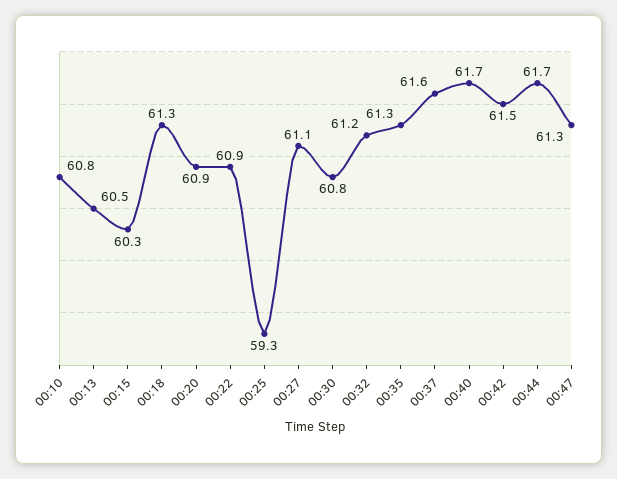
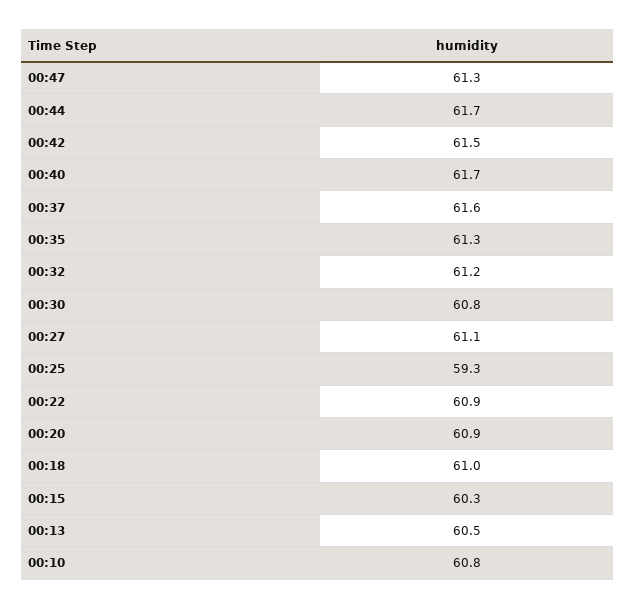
00:18: 61.3 -> 61

